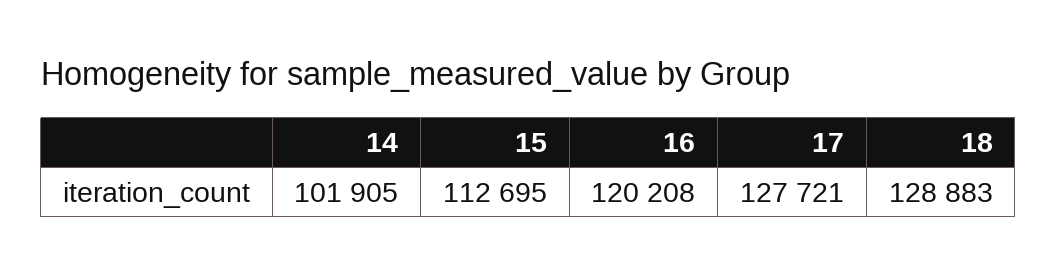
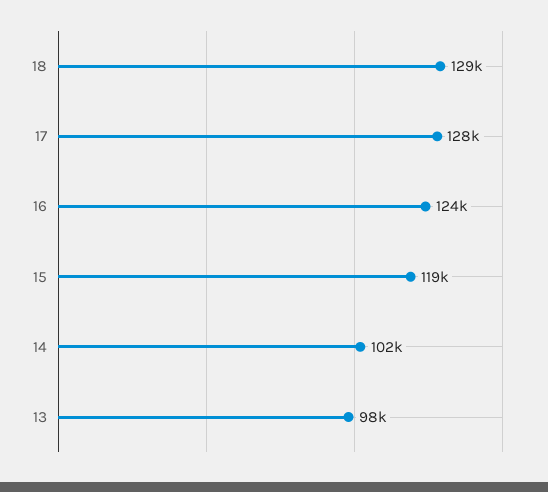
15: 112695 -> 119000
16: 120208 -> 124000
13: none -> 98000

